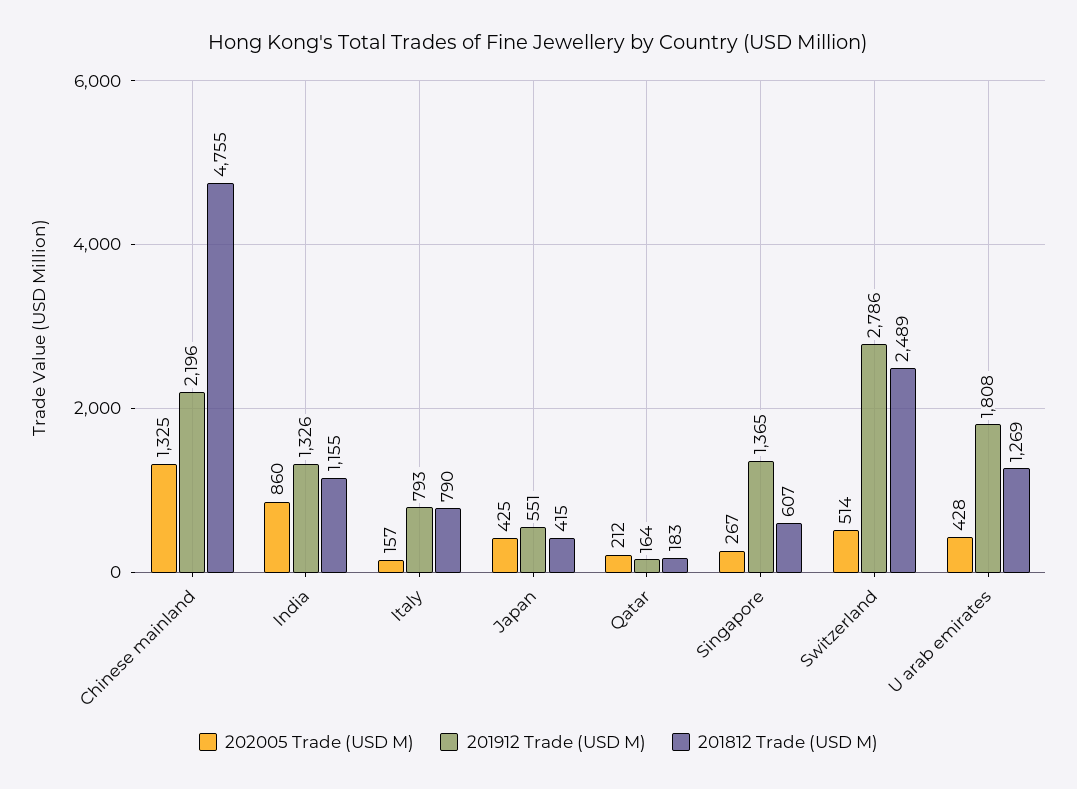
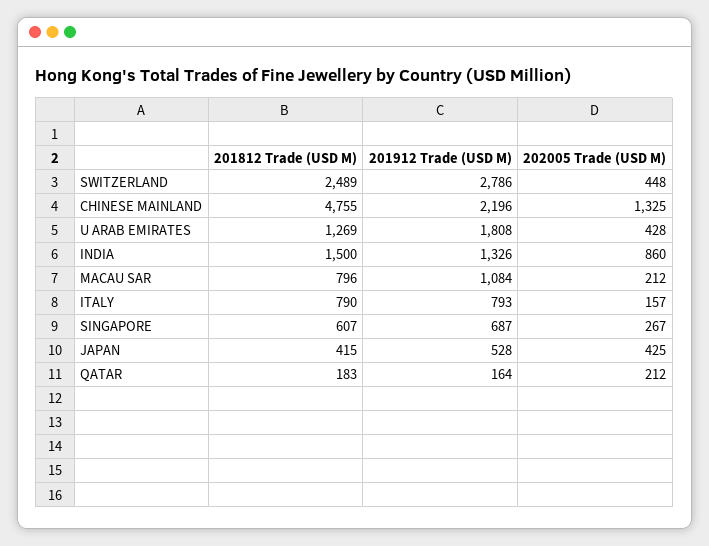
201812 Trade (USD M), India: 1155 -> 1500
201912 Trade (USD M), Japan: 551 -> 528
201912 Trade (USD M), Singapore: 1365 -> 687
202005 Trade (USD M), Switzerland: 514 -> 448
201812 Trade (USD M), MACAU SAR: none -> 796
201912 Trade (USD M), MACAU SAR: none -> 1084
202005 Trade (USD M), MACAU SAR: none -> 212

